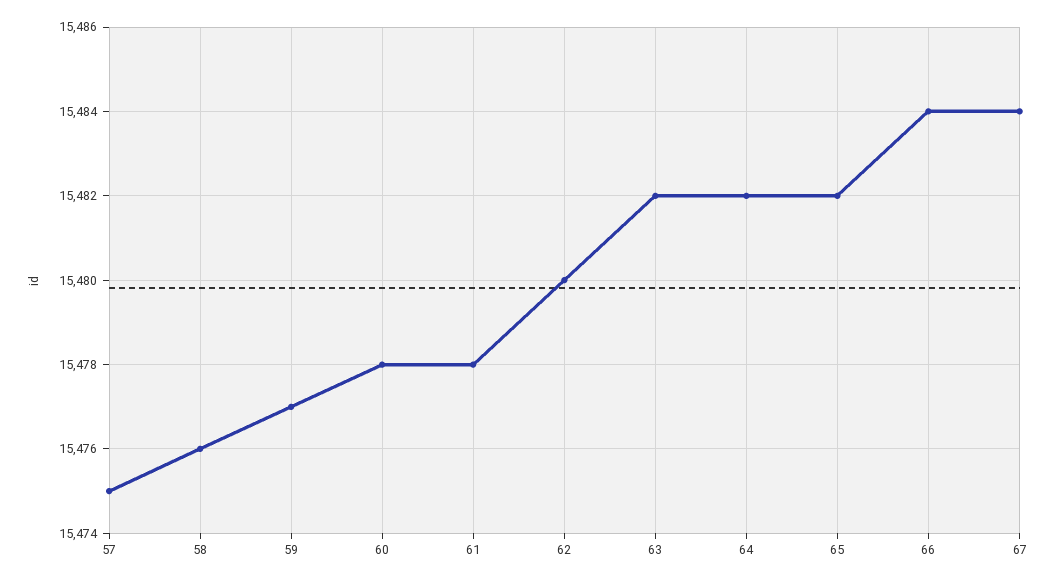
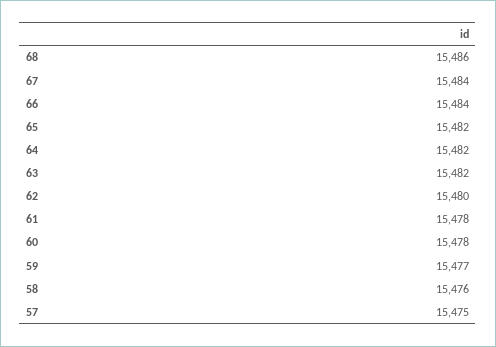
68: none -> 15486

